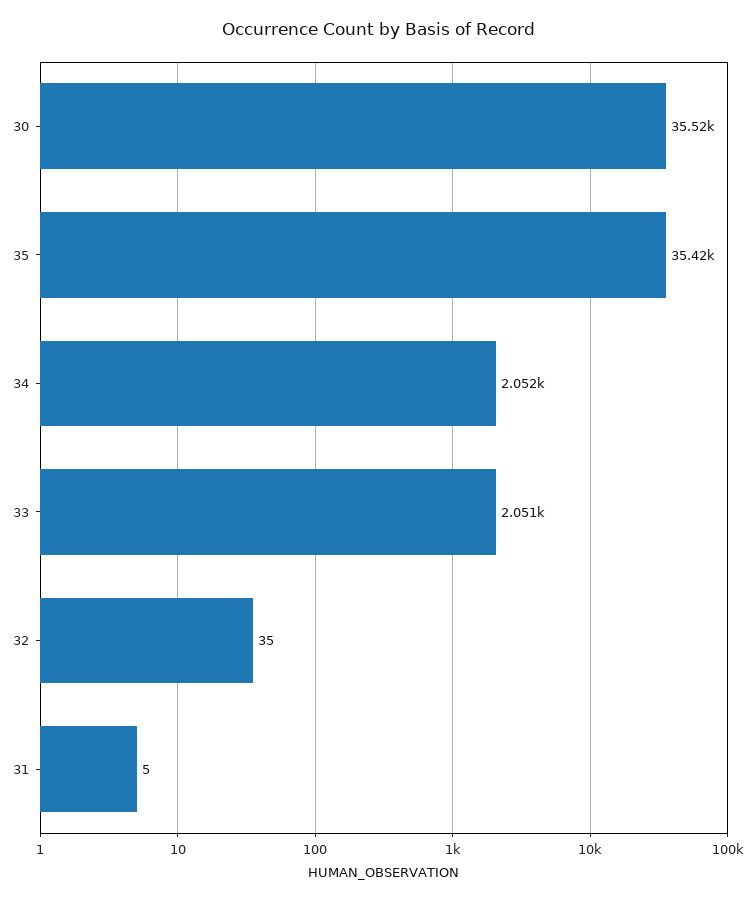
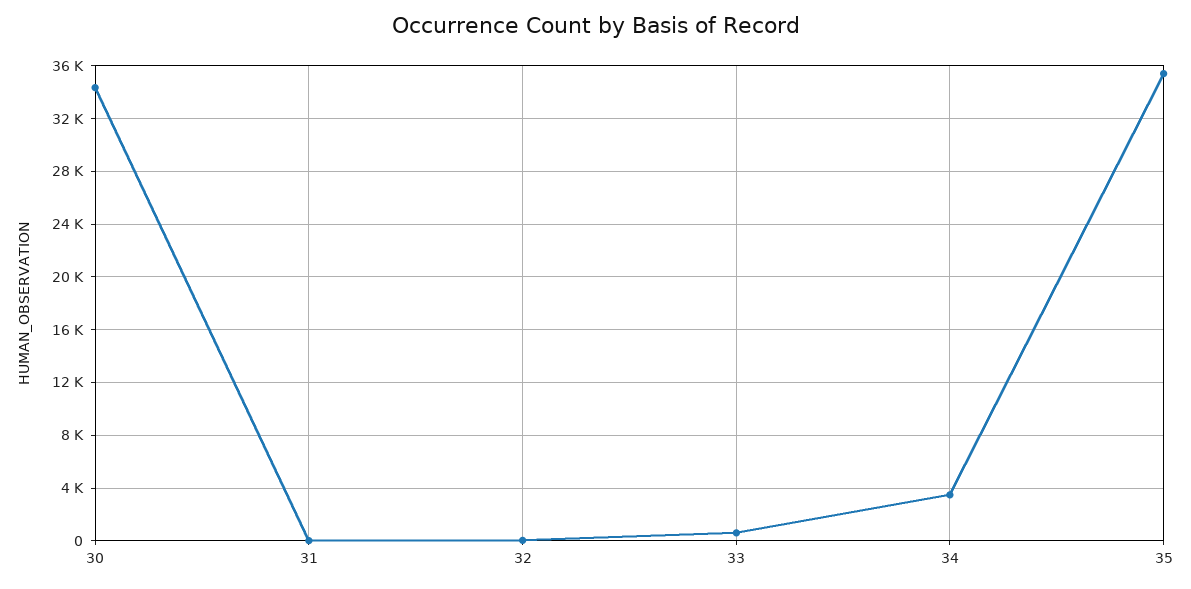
30: 35520 -> 34500
34: 2052 -> 3500
33: 2051 -> 500

